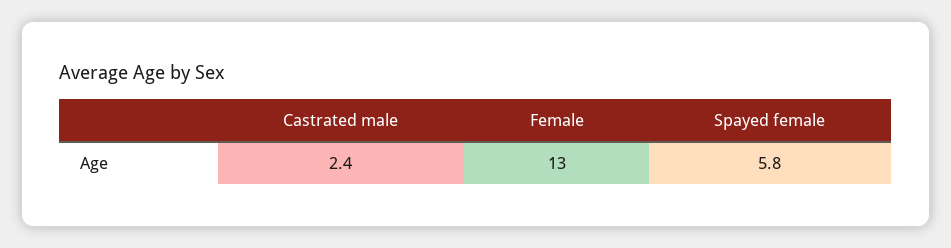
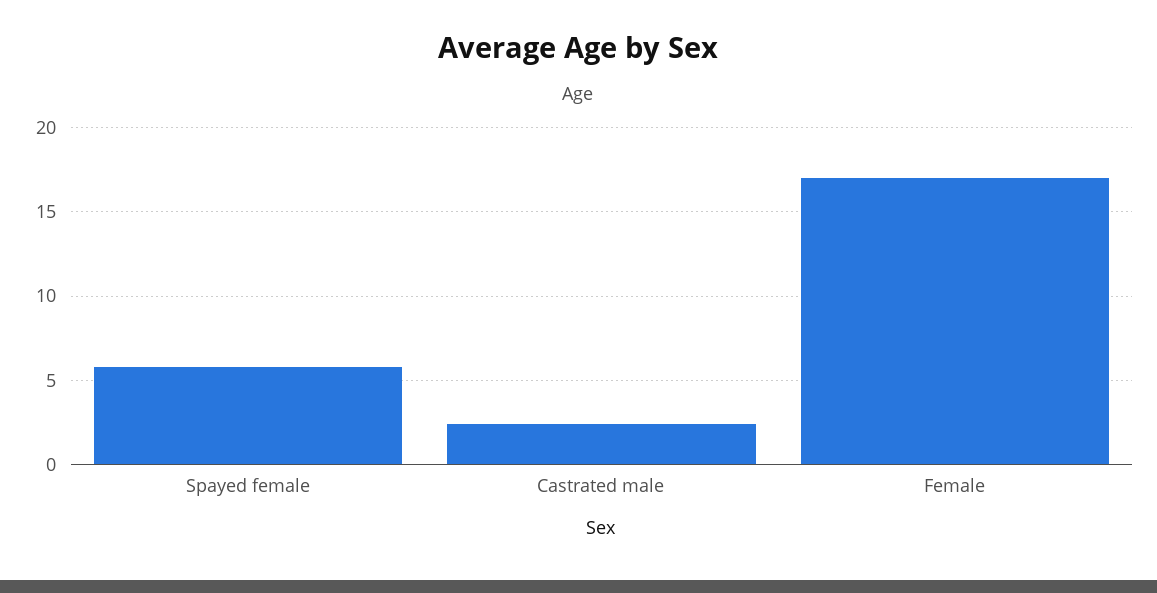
Female: 13 -> 17

